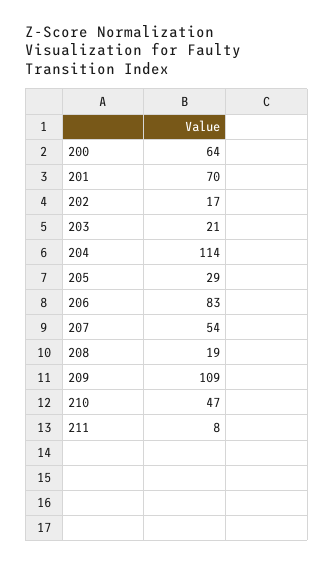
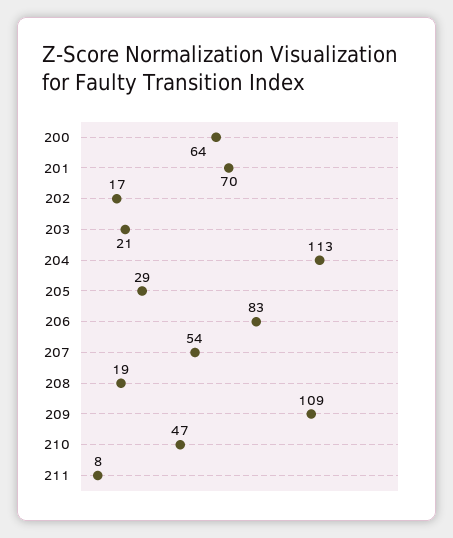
204: 114 -> 113

